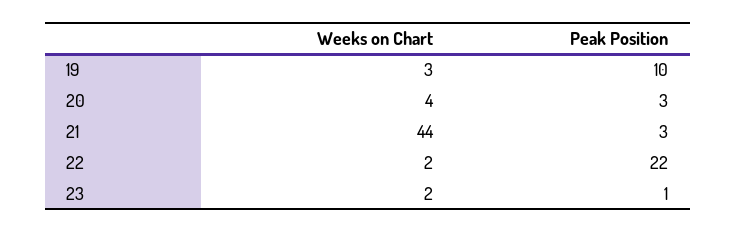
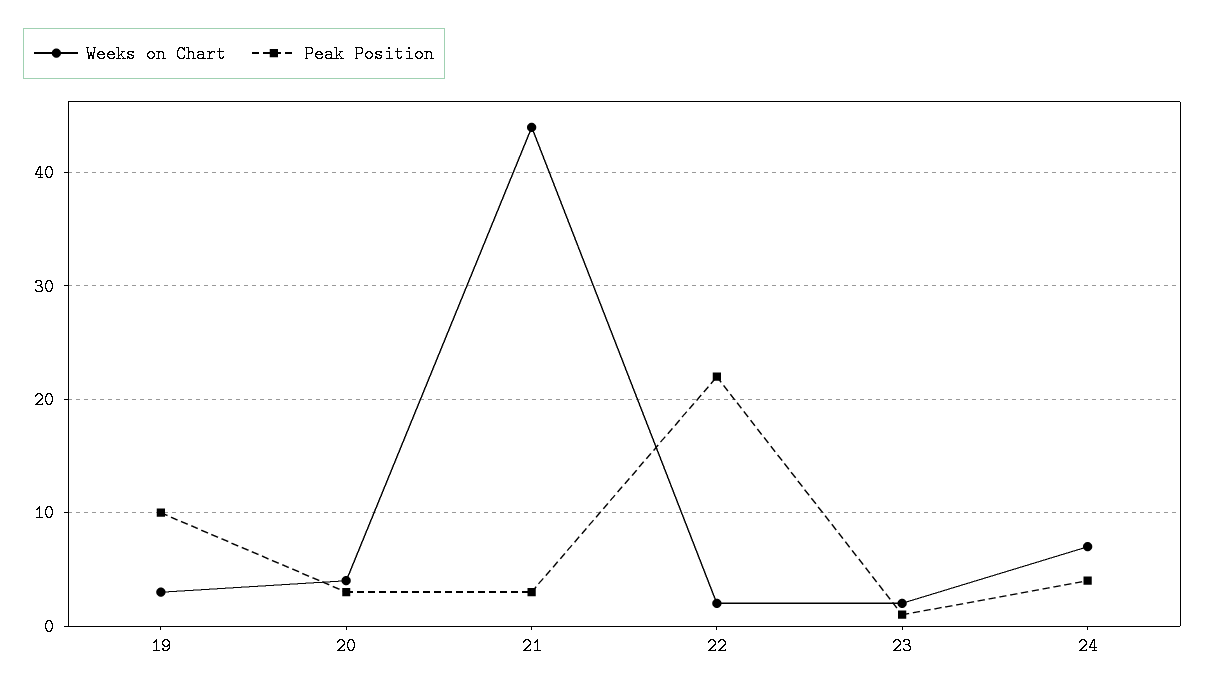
Weeks on Chart, 24: none -> 7
Peak Position, 24: none -> 4

